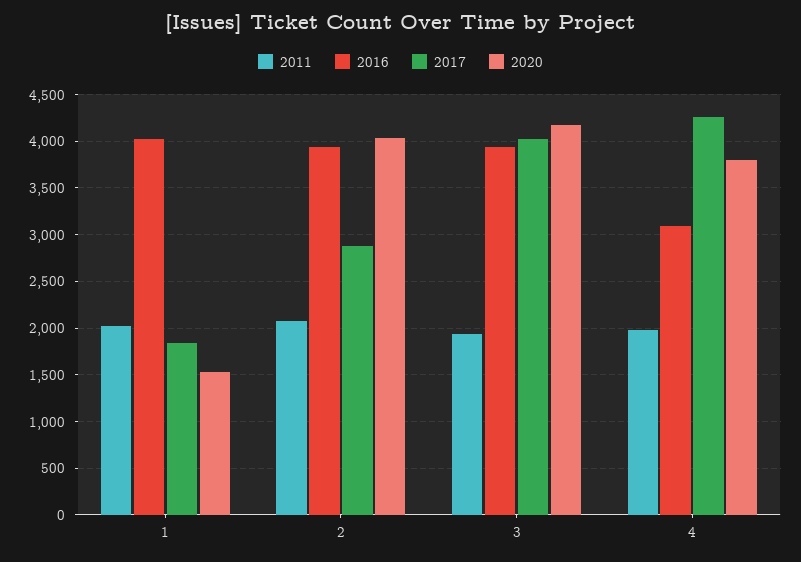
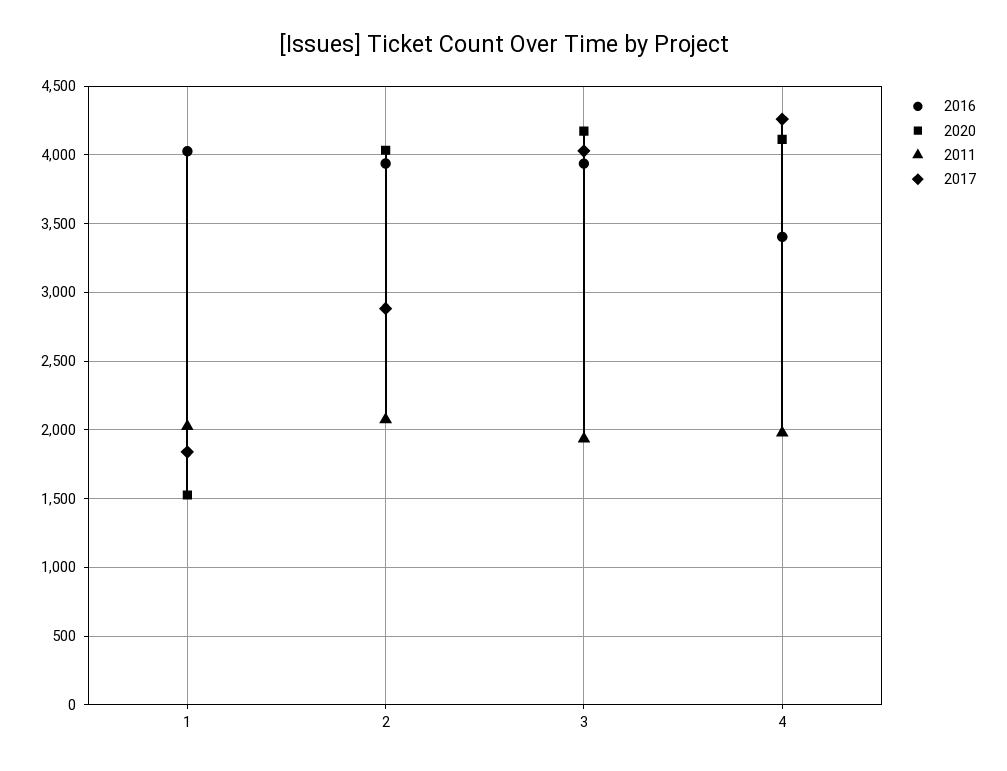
2016, 4: 3100 -> 3400
2020, 4: 3800 -> 4100

